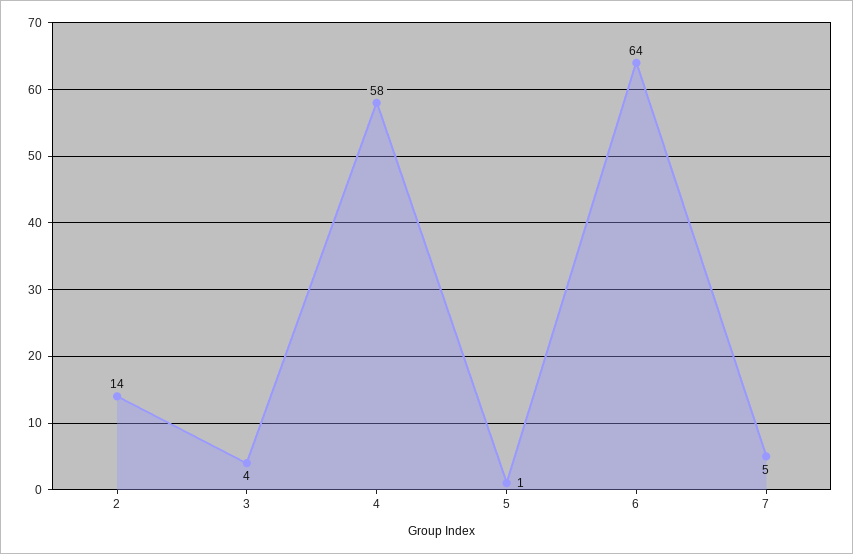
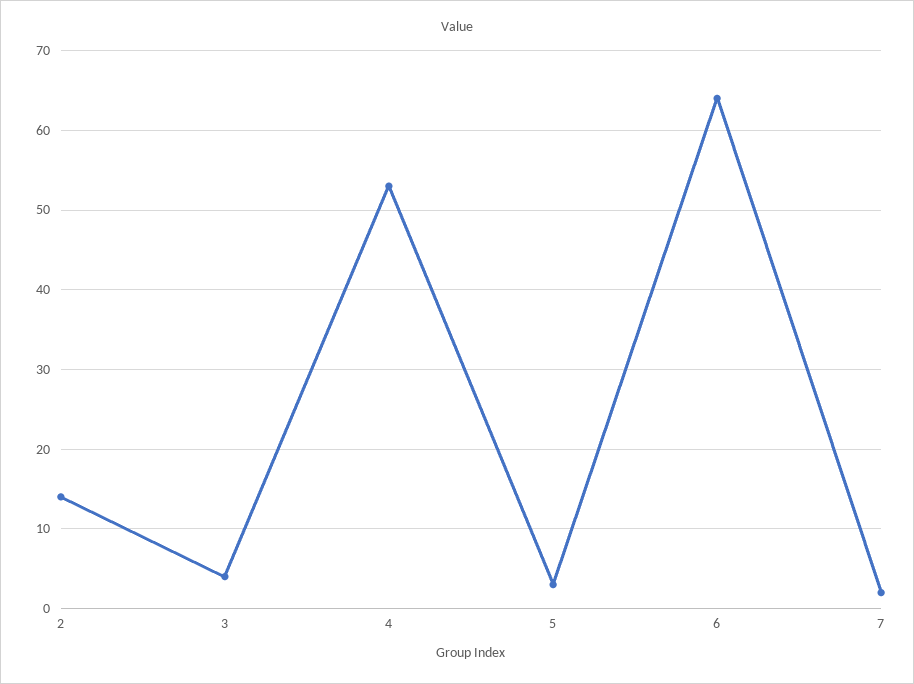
4: 58 -> 53
5: 1 -> 3
7: 5 -> 2

